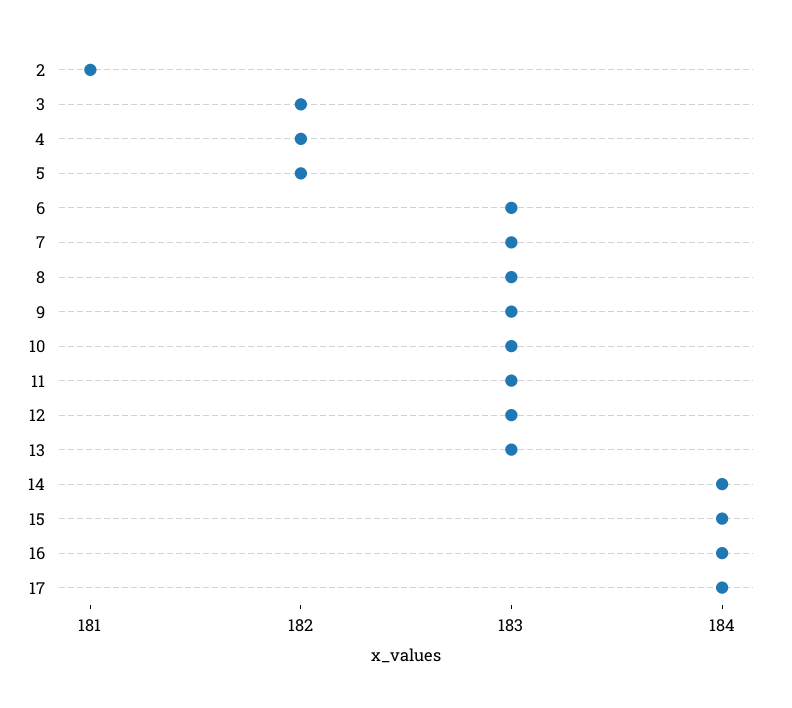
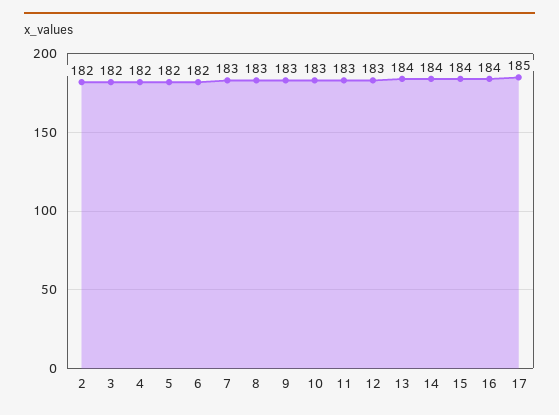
2: 181 -> 182
6: 183 -> 182
13: 183 -> 184
17: 184 -> 185

